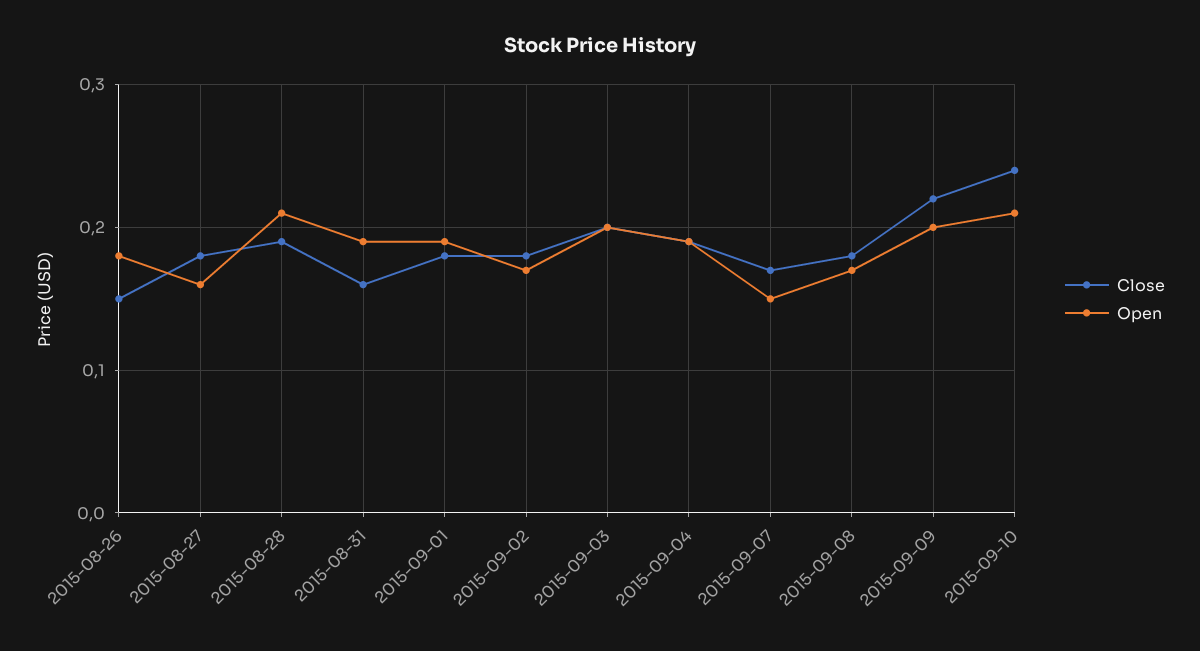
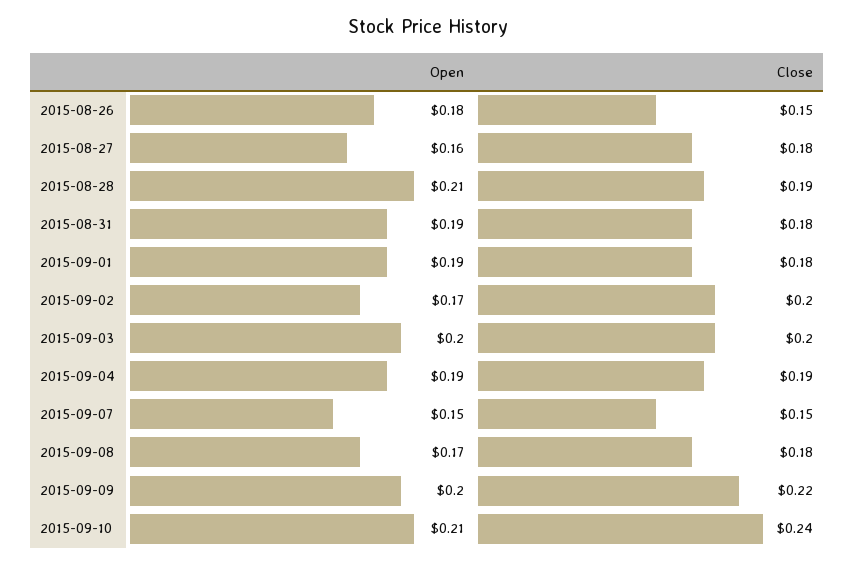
Close, 2015-08-31: 0.16 -> 0.18
Close, 2015-09-02: 0.18 -> 0.2
Close, 2015-09-07: 0.17 -> 0.15

